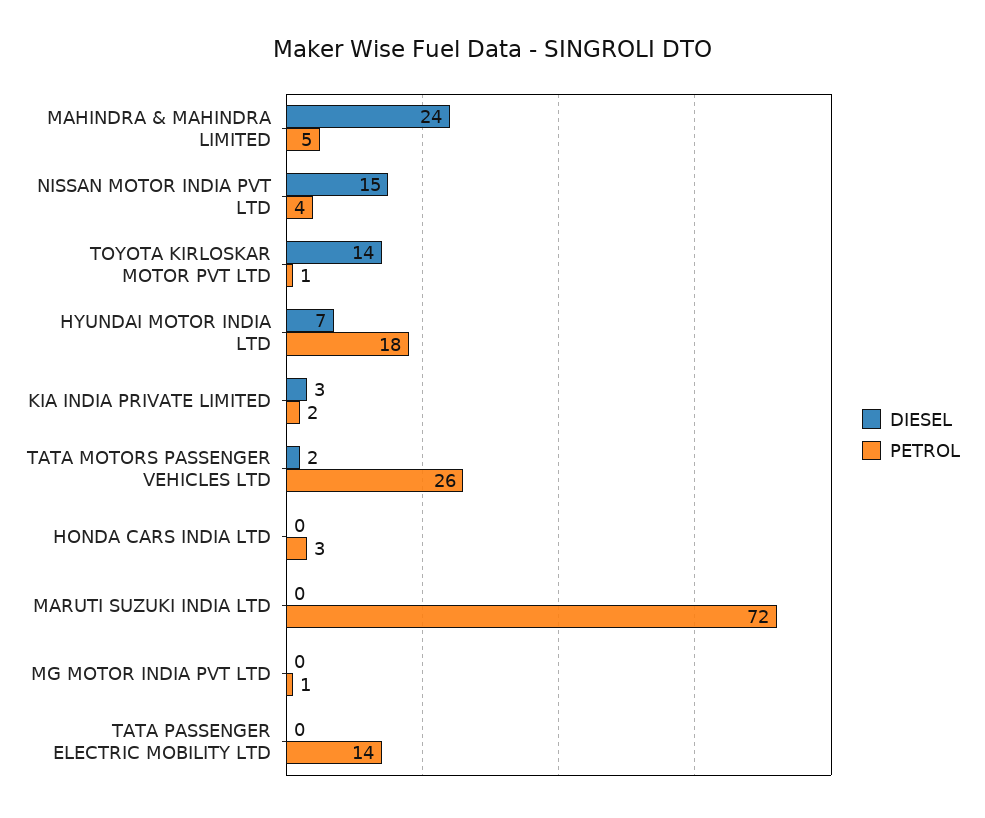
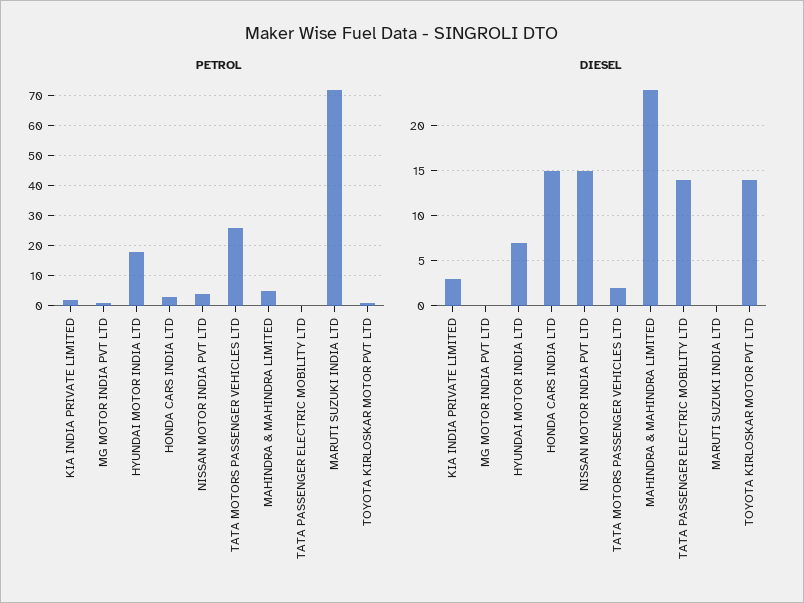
DIESEL, HONDA CARS INDIA LTD: 0 -> 15
DIESEL, TATA PASSENGER ELECTRIC MOBILITY LTD: 0 -> 14
PETROL, TATA PASSENGER ELECTRIC MOBILITY LTD: 14 -> 0

